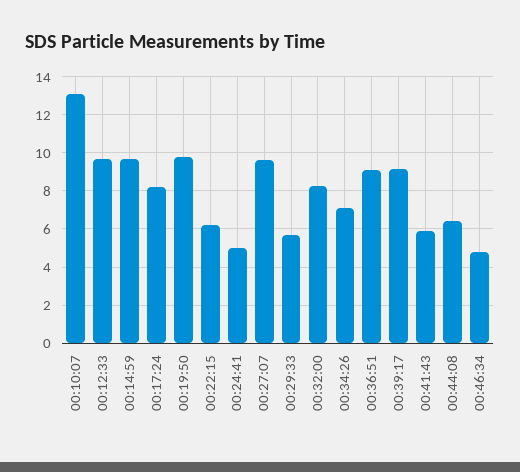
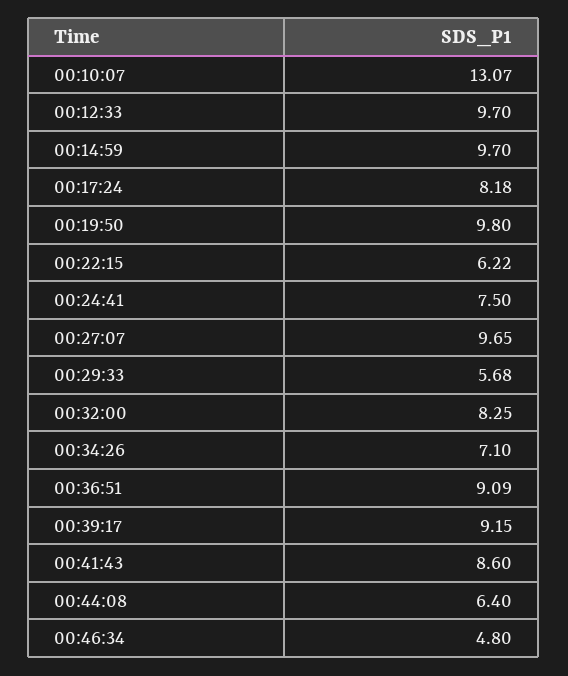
00:24:41: 5 -> 7.5
00:41:43: 6 -> 8.6

